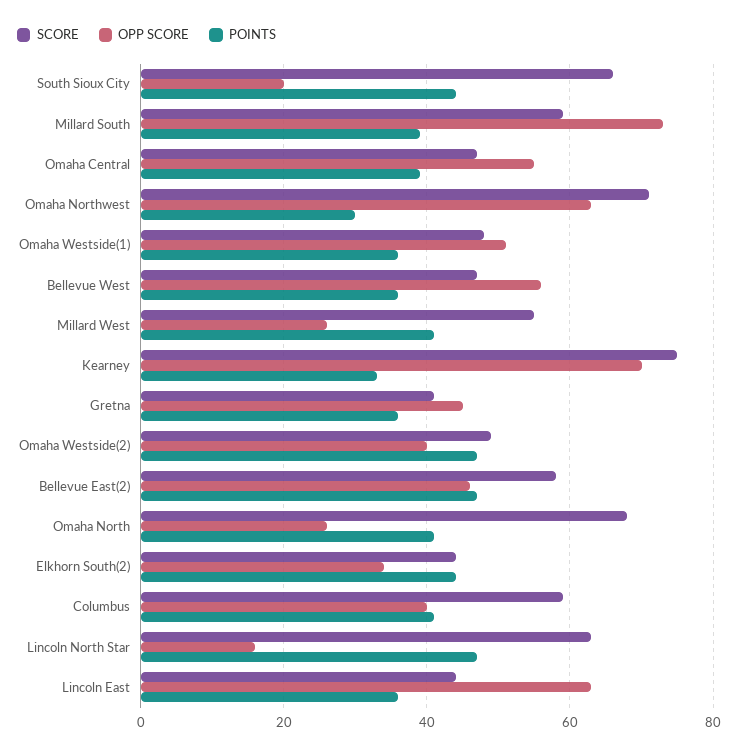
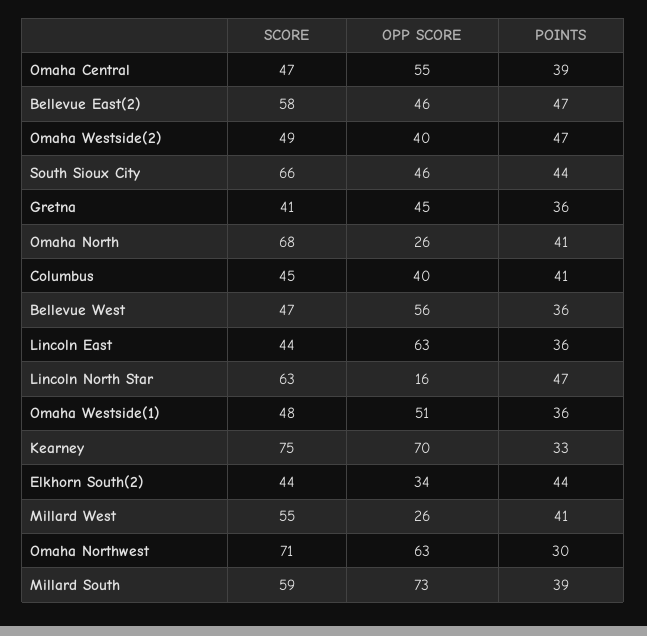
OPP SCORE, South Sioux City: 20 -> 46
SCORE, Columbus: 60 -> 45

